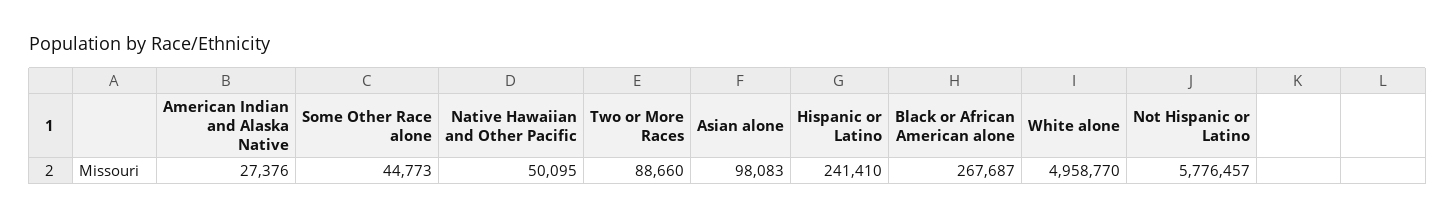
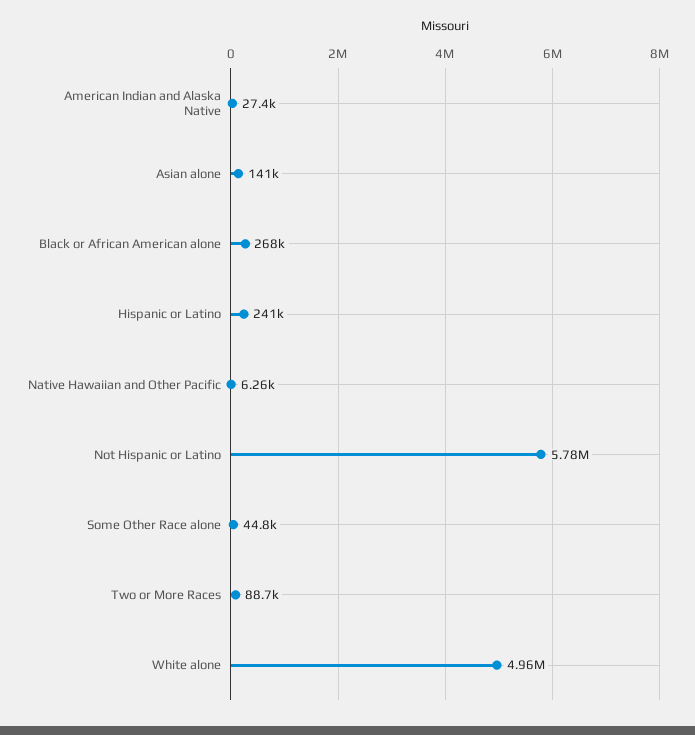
Native Hawaiian and Other Pacific: 50095 -> 6260
Asian alone: 98083 -> 141000

